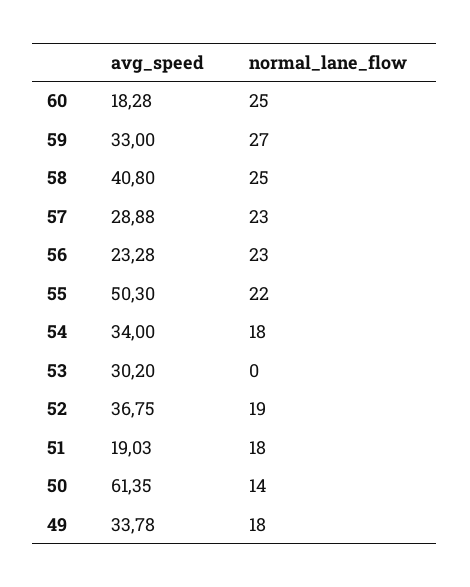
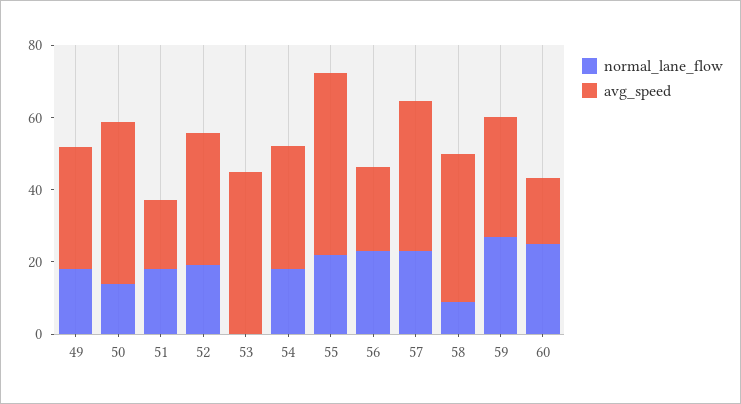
normal_lane_flow, 58: 25 -> 10
avg_speed, 57: 28.88 -> 40
avg_speed, 53: 30.2 -> 45
avg_speed, 50: 61.35 -> 45

